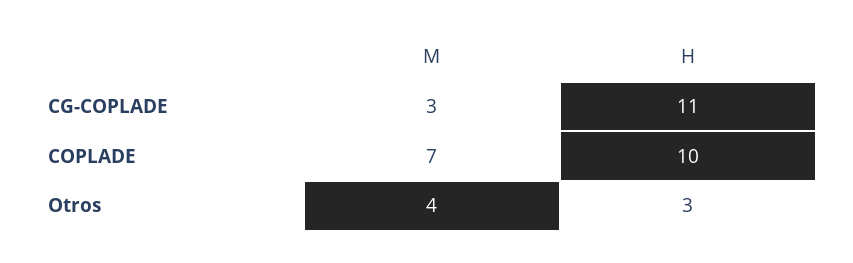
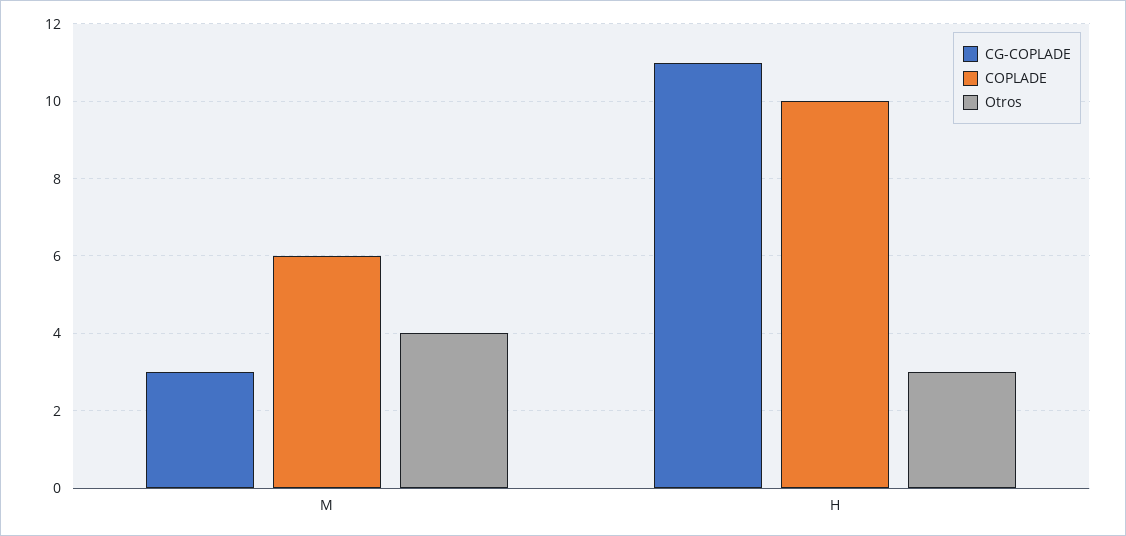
COPLADE, M: 7 -> 6

